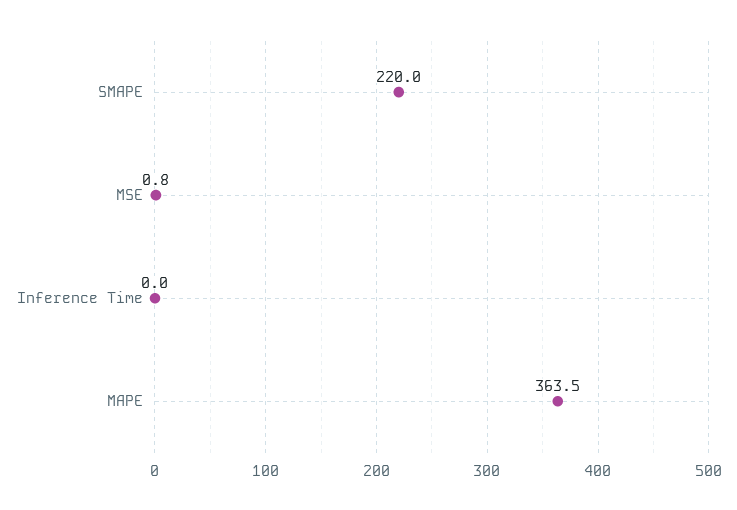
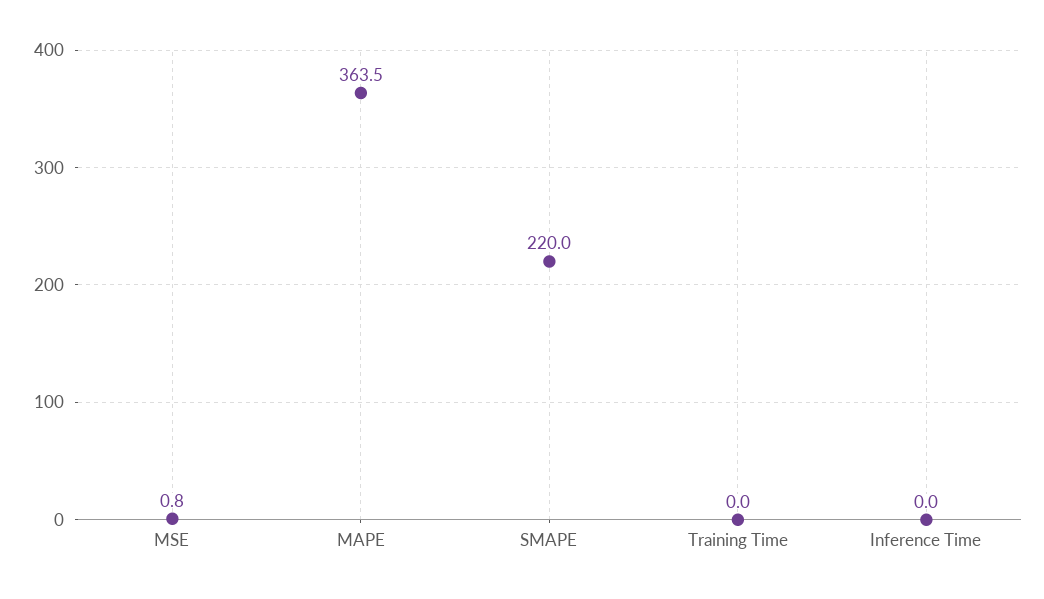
Training Time: none -> 0

